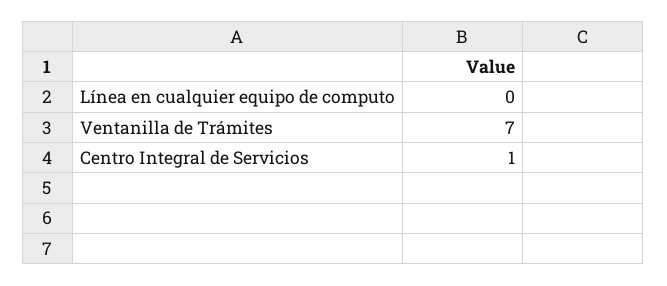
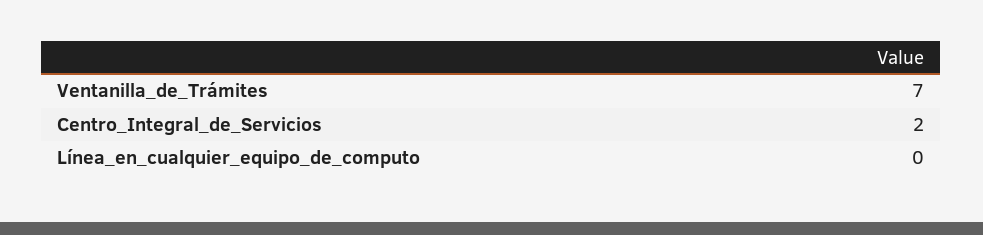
Centro Integral de Servicios: 1 -> 2

